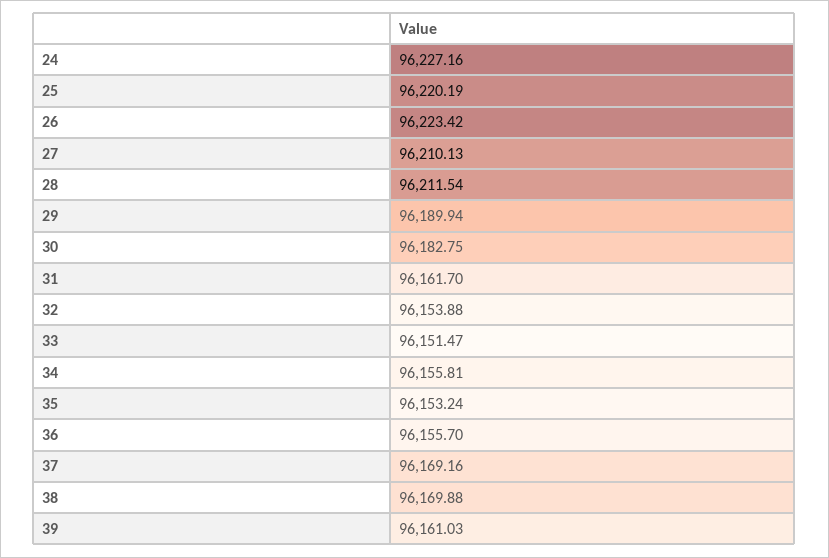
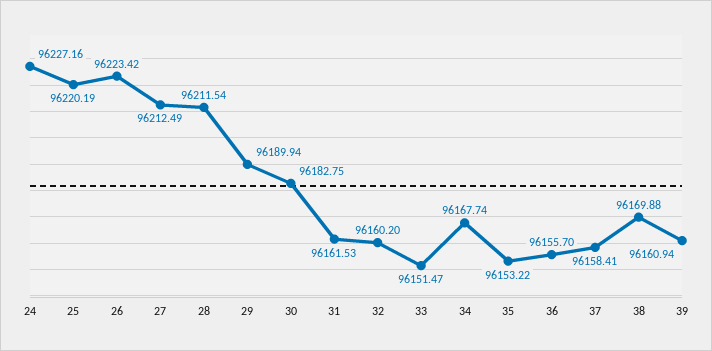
27: 96210.13 -> 96212.49
31: 96161.7 -> 96161.53
32: 96153.88 -> 96160.2
34: 96155.81 -> 96167.74
35: 96153.24 -> 96153.22
37: 96169.16 -> 96158.41
39: 96161.03 -> 96160.94

